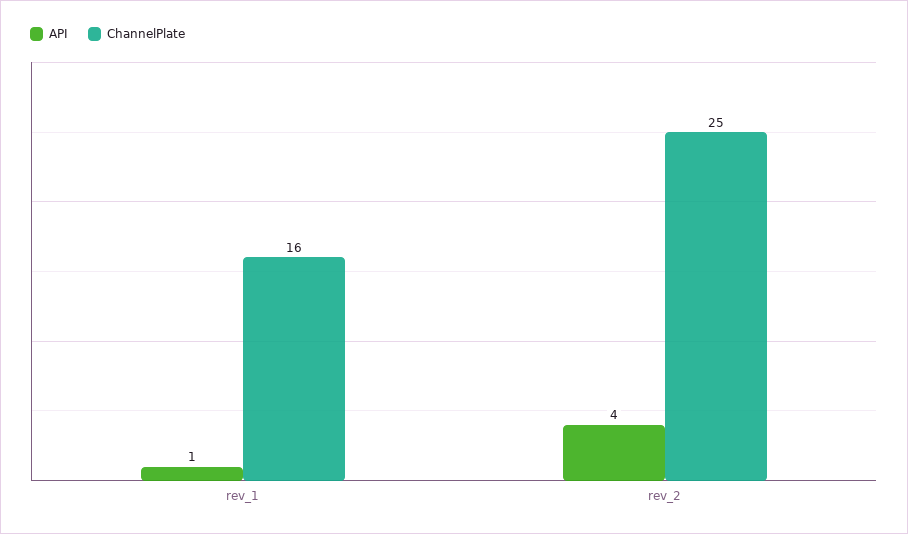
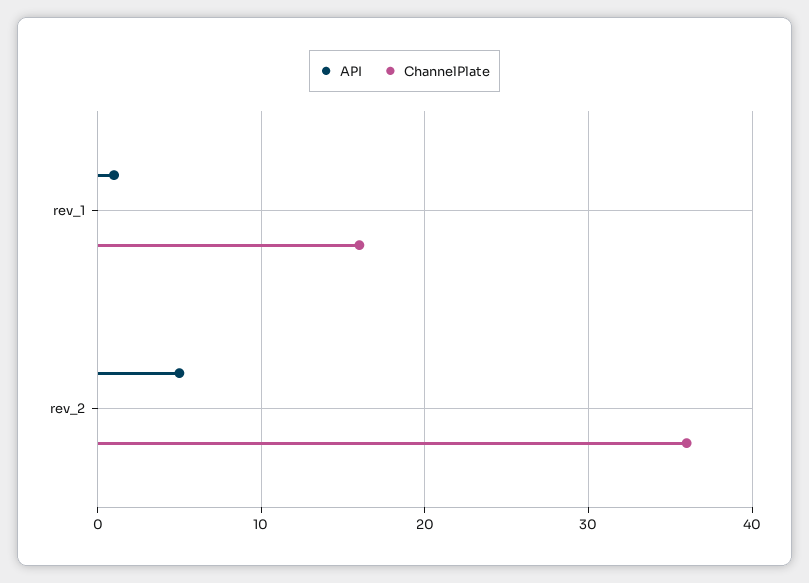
API, rev_2: 4 -> 5
ChannelPlate, rev_2: 25 -> 36

